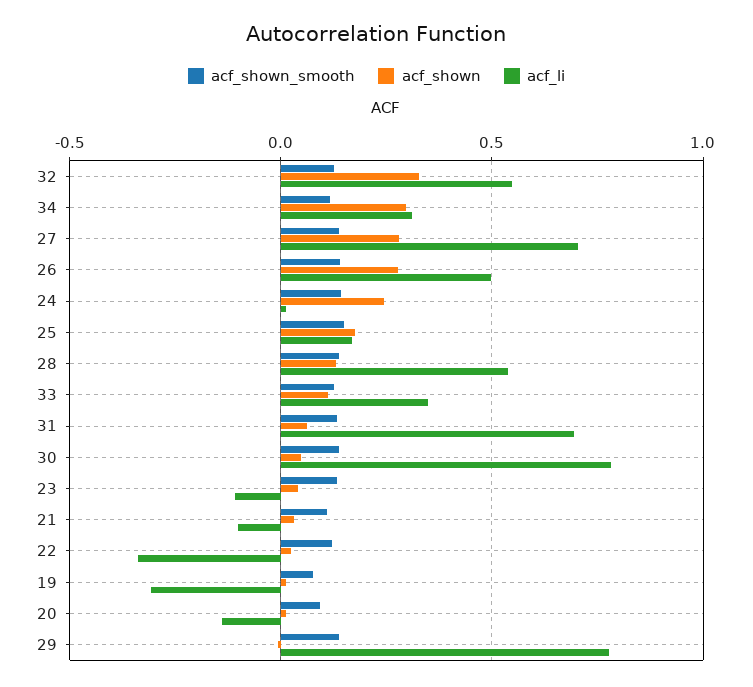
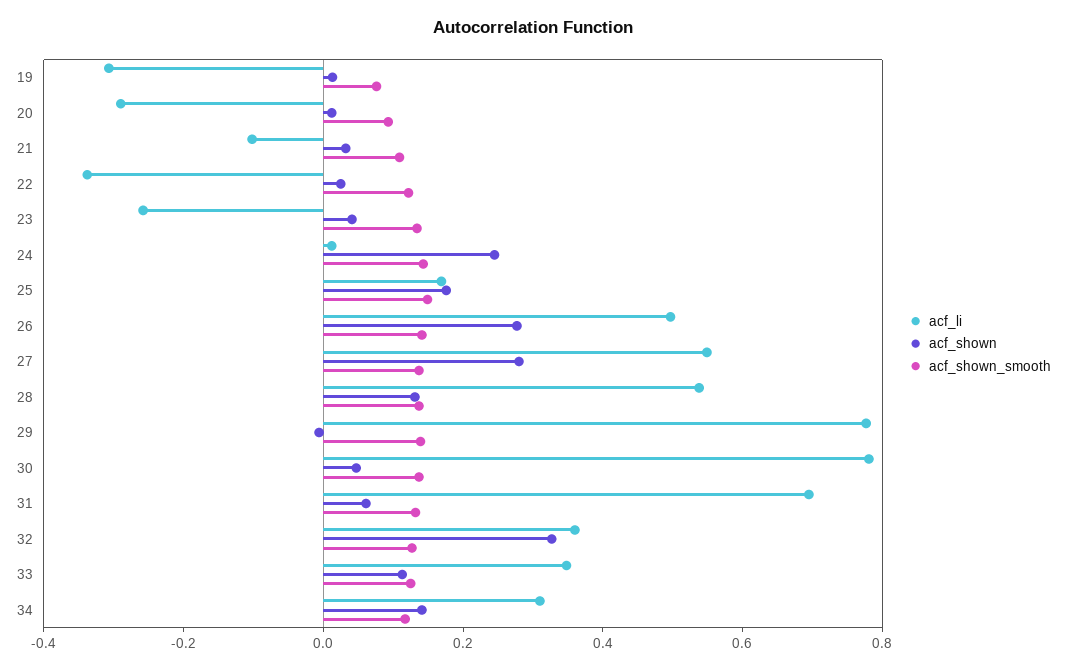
acf_li, 32: 0.55 -> 0.35
acf_shown, 34: 0.3 -> 0.15
acf_li, 27: 0.7 -> 0.55
acf_li, 23: -0.1 -> -0.25
acf_li, 20: -0.15 -> -0.3

